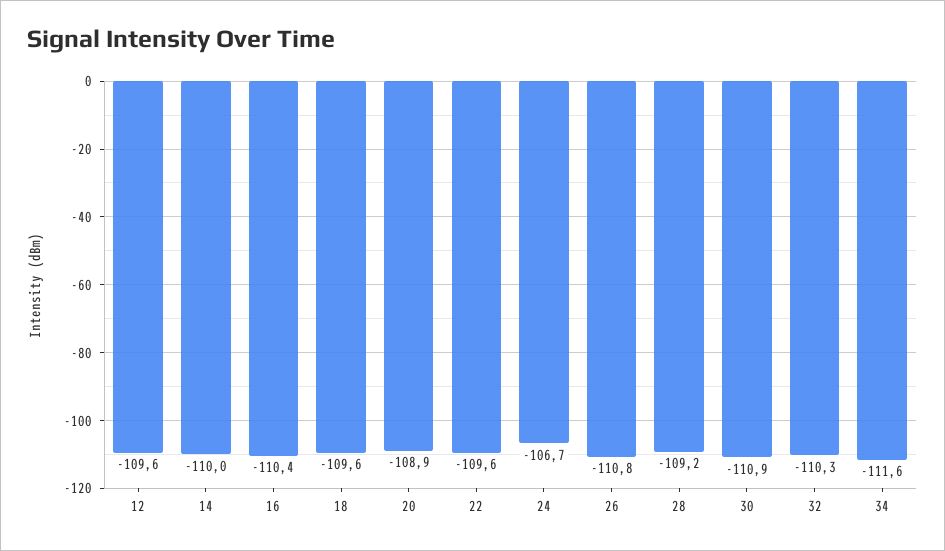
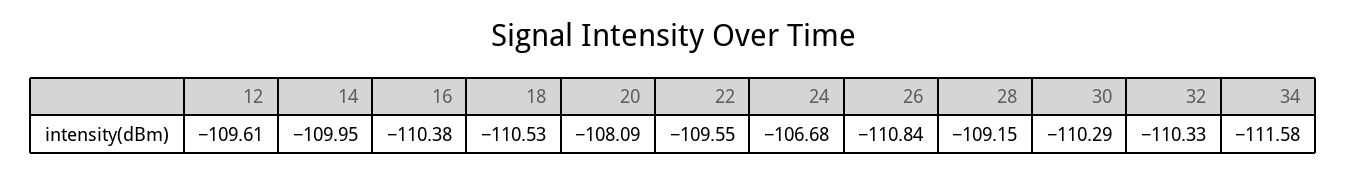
18: -109.6 -> -110.53
20: -108.9 -> -108.09
30: -110.9 -> -110.29

